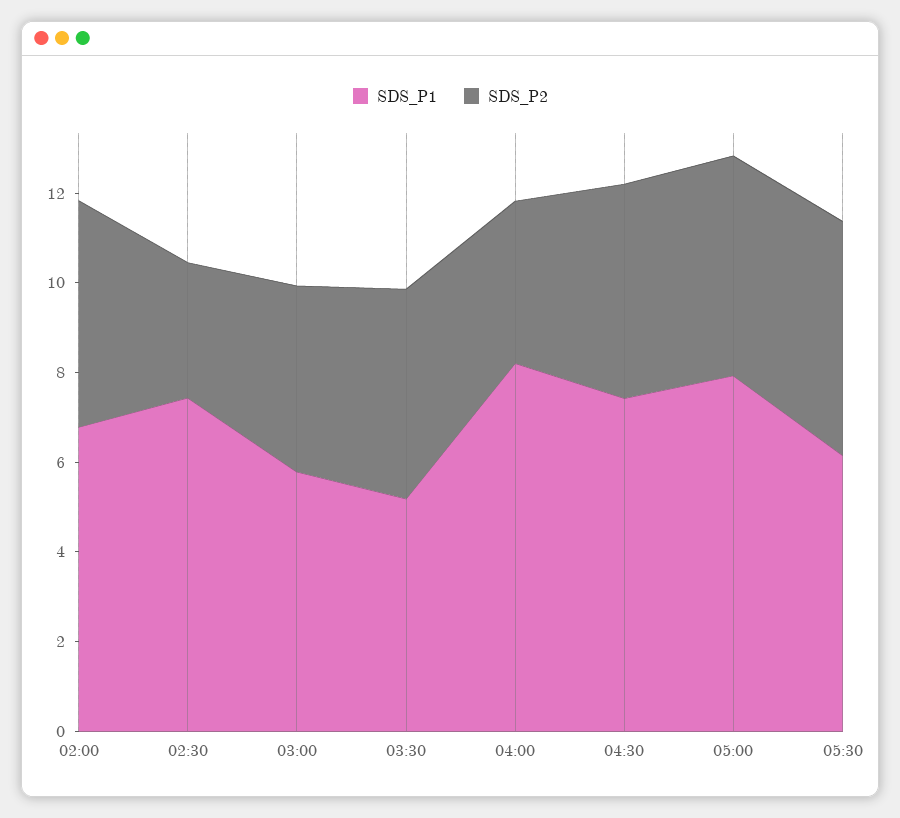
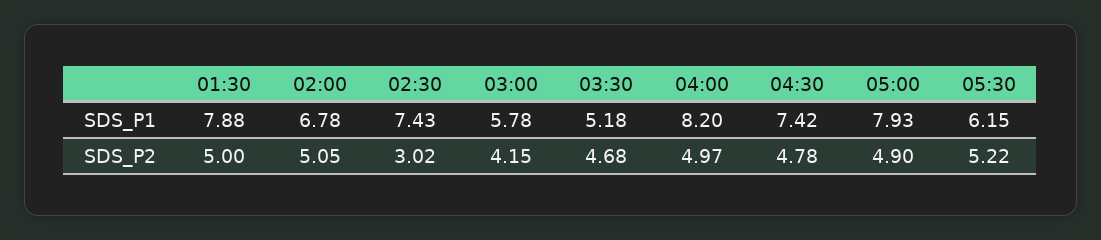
SDS_P2, 04:00: 3.5 -> 4.97
SDS_P1, 01:30: none -> 7.88
SDS_P2, 01:30: none -> 5

